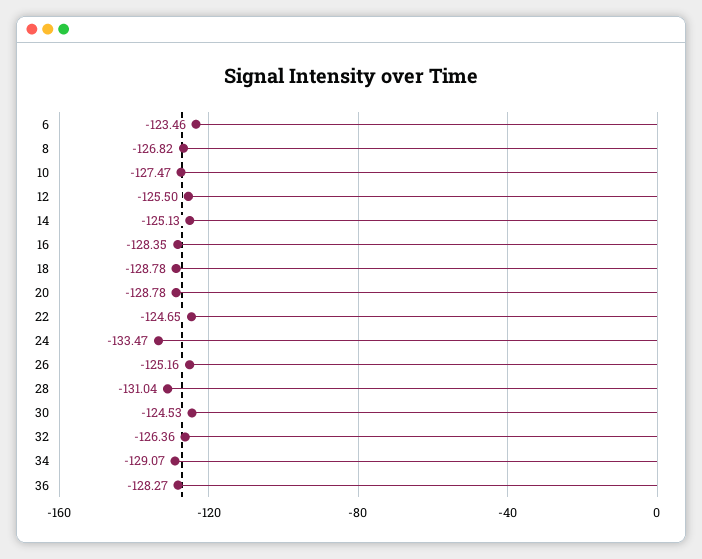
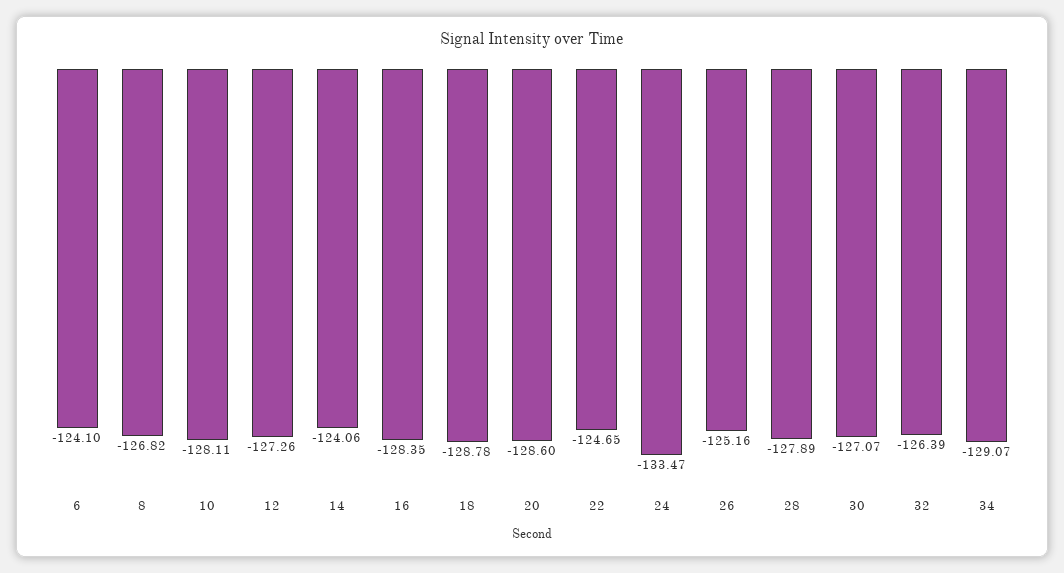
6: -123.46 -> -124.1
10: -127.47 -> -128.11
12: -125.5 -> -127.26
14: -125.13 -> -124.06
20: -128.78 -> -128.6
28: -131.04 -> -127.89
30: -124.53 -> -127.07
32: -126.36 -> -126.39
36: -128.27 -> none

